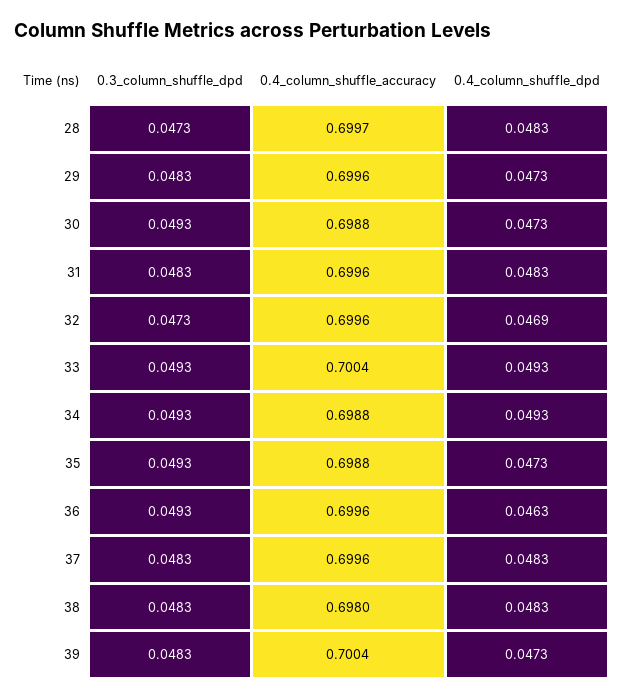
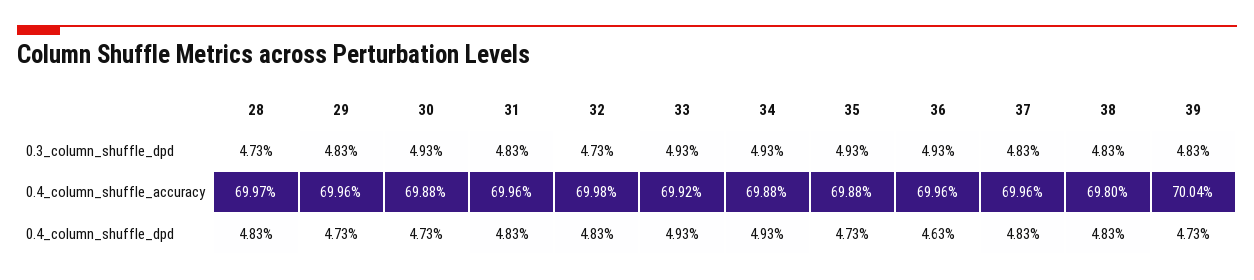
0.4_column_shuffle_accuracy, 32: 0.6996 -> 0.6998
0.4_column_shuffle_dpd, 32: 0.0469 -> 0.0483
0.4_column_shuffle_accuracy, 33: 0.7004 -> 0.6992

